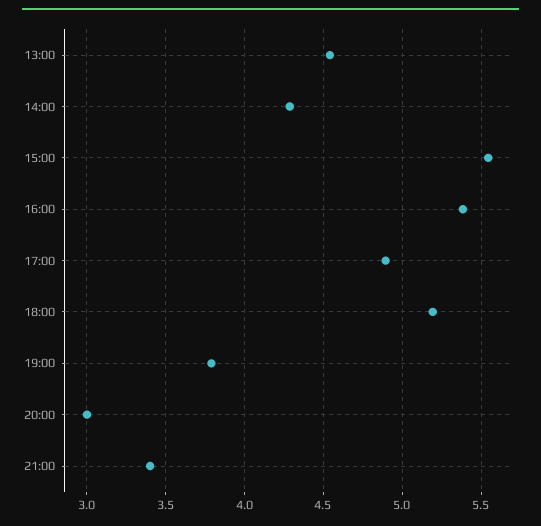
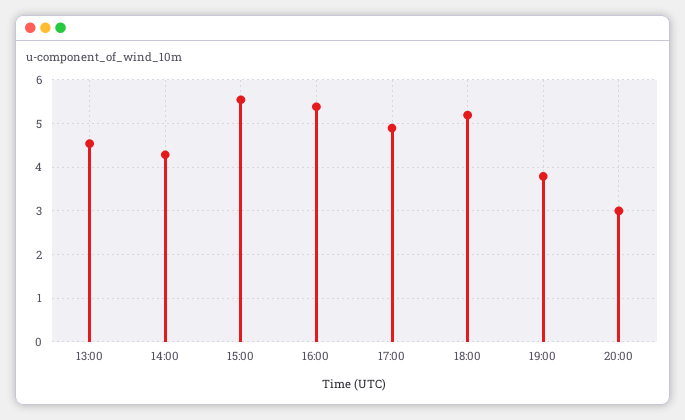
21:00: 3.4 -> none

